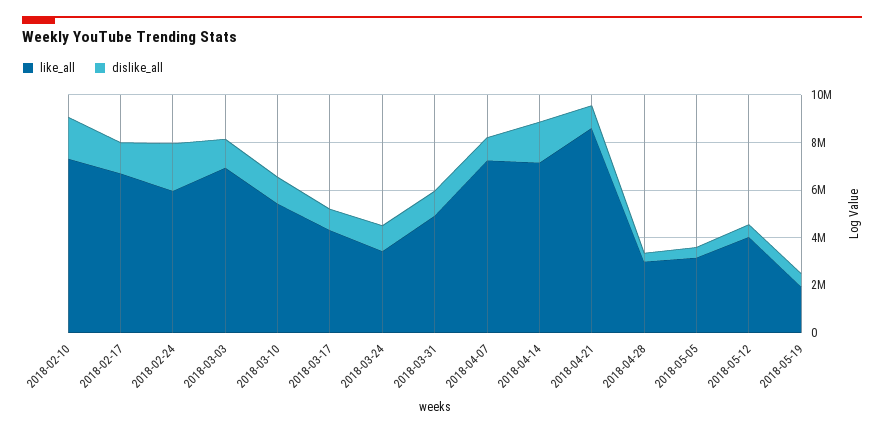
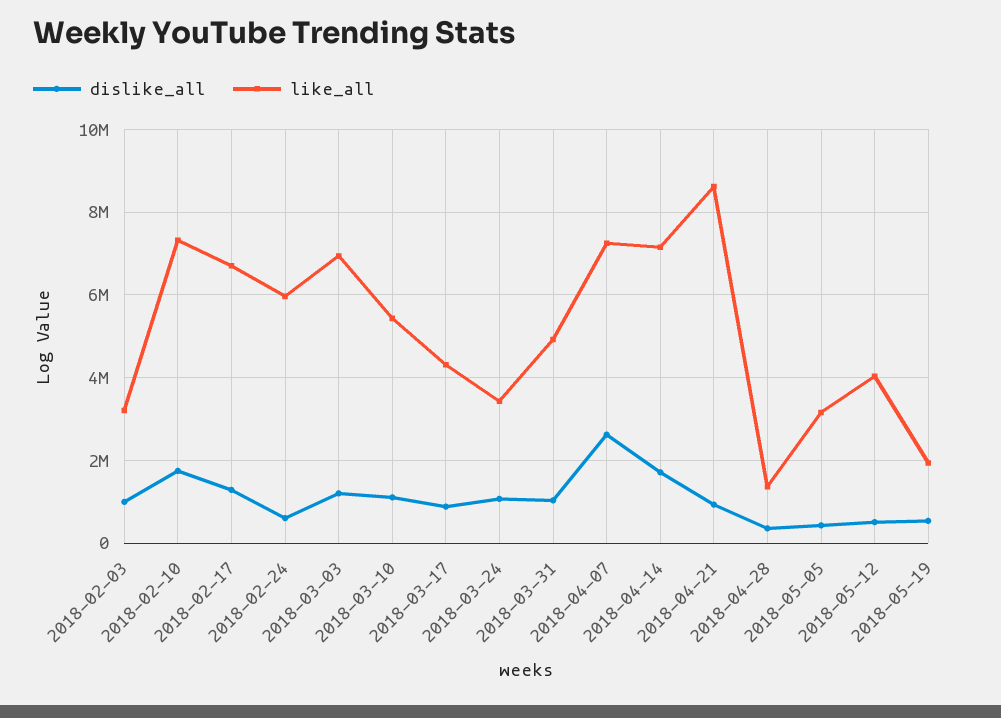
dislike_all, 2018-02-24: 2000000 -> 600000
dislike_all, 2018-04-07: 1000000 -> 2600000
like_all, 2018-04-28: 3000000 -> 1400000
dislike_all, 2018-02-03: none -> 1000000
like_all, 2018-02-03: none -> 3200000

